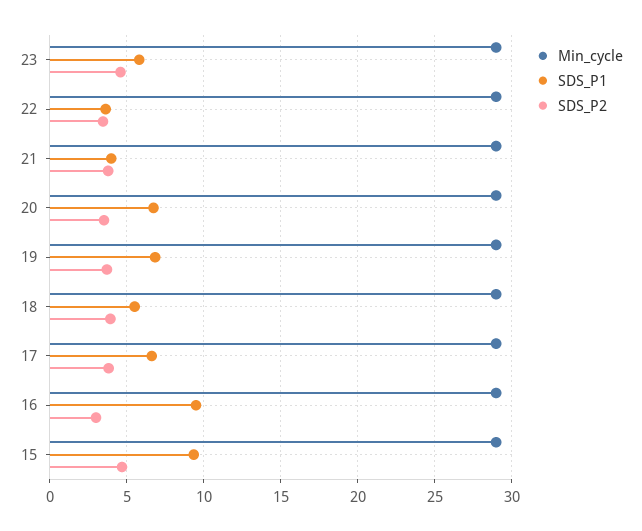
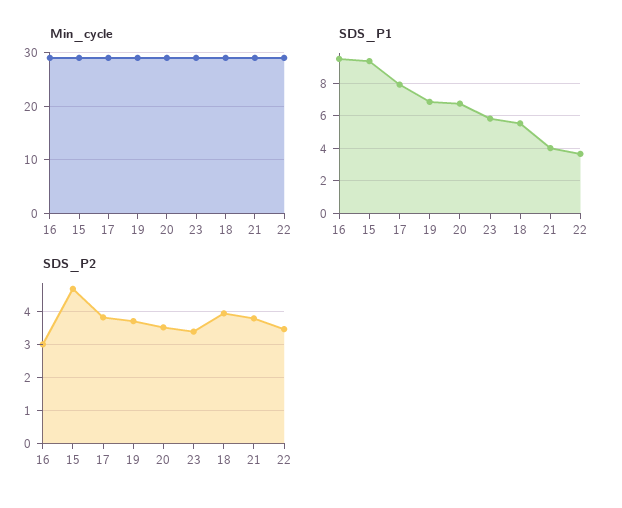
SDS_P2, 23: 4.5 -> 3.4
SDS_P1, 17: 6.5 -> 8

